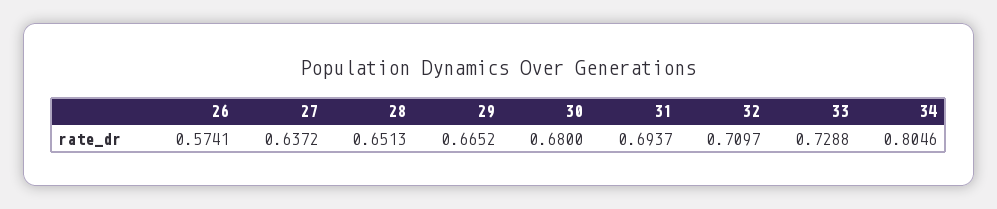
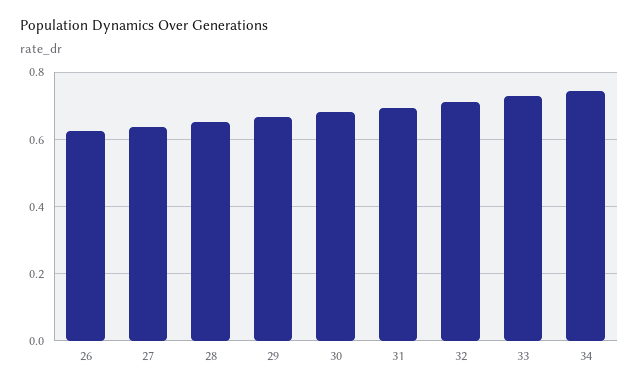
26: 0.5741 -> 0.62
34: 0.8046 -> 0.74

